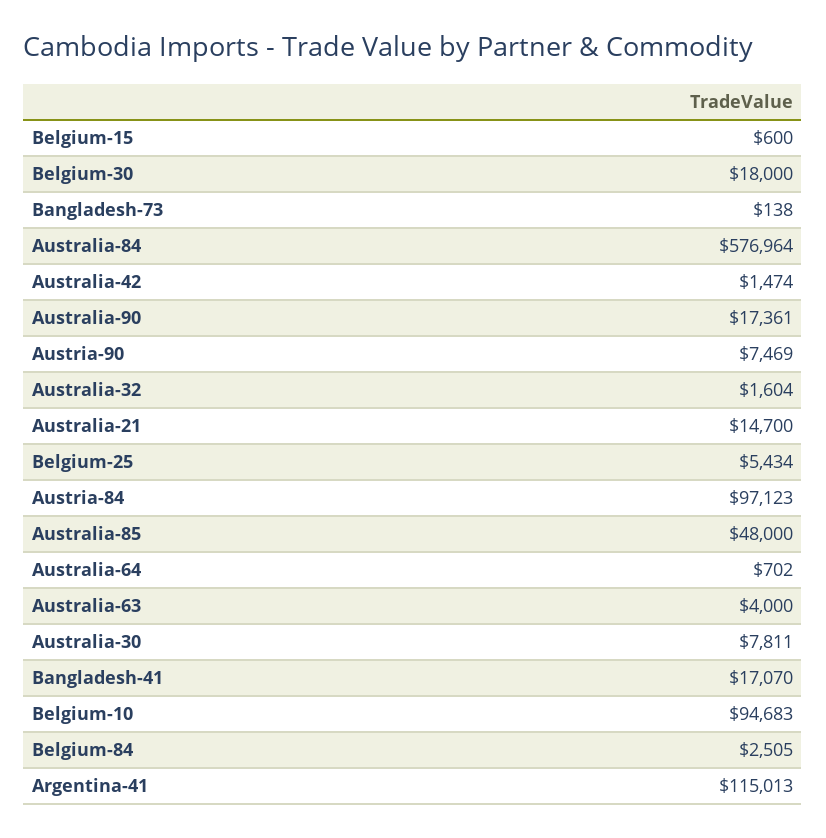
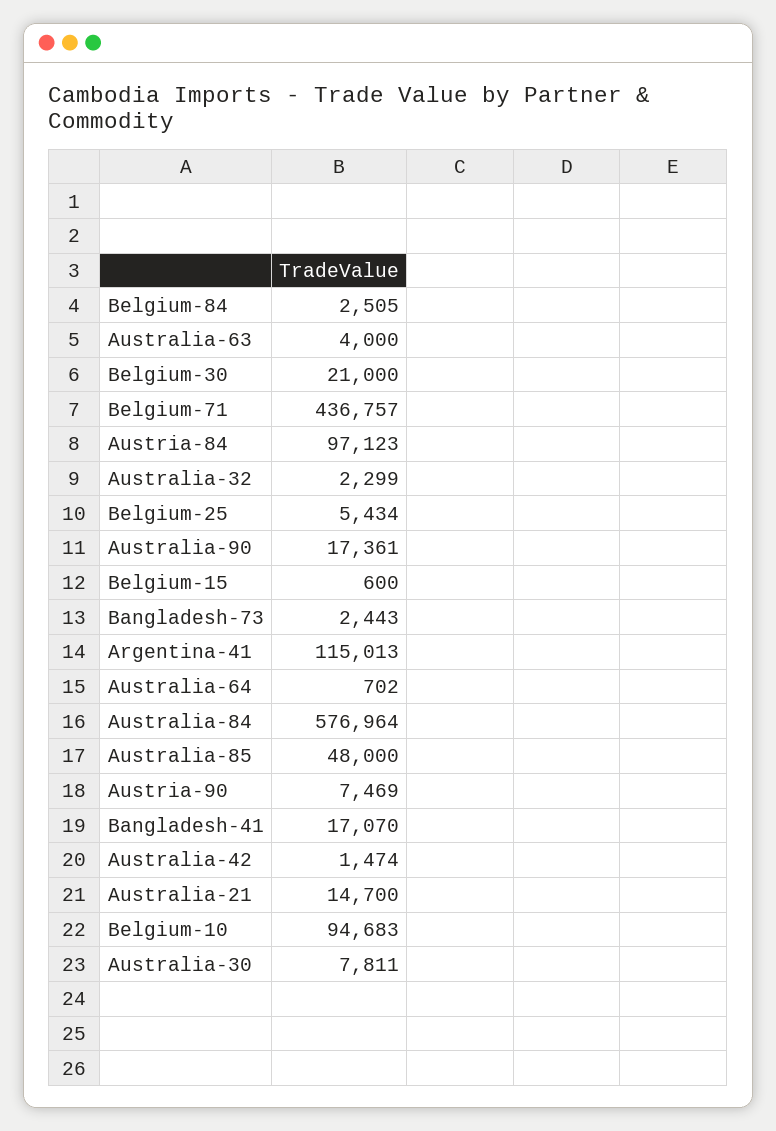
Belgium-30: 18000 -> 21000
Bangladesh-73: 138 -> 2443
Australia-32: 1604 -> 2299
Belgium-71: none -> 436757

